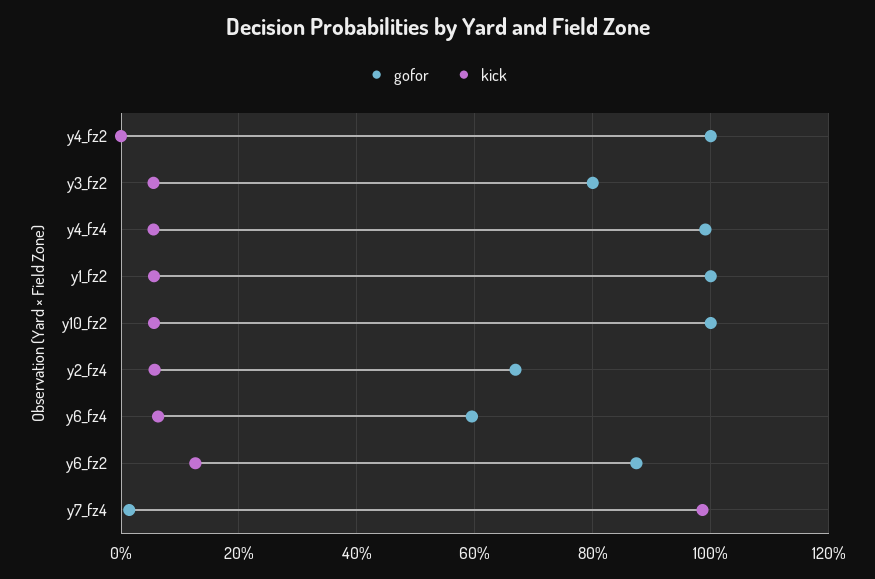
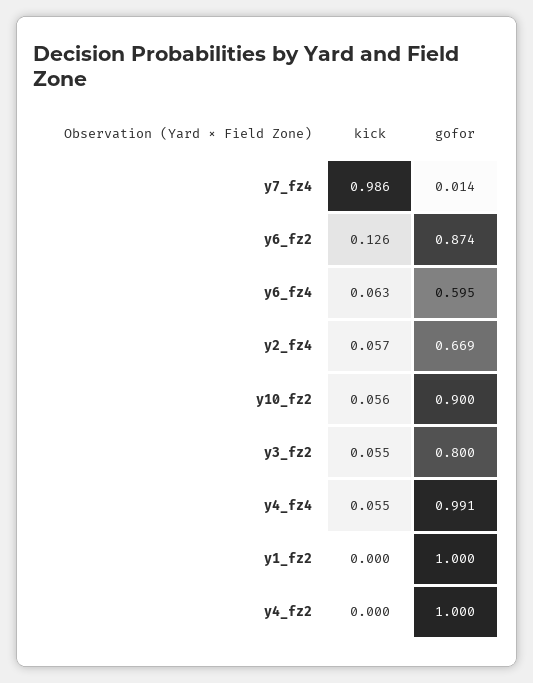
kick, y1_fz2: 0.06 -> 0
gofor, y10_fz2: 1 -> 0.9

